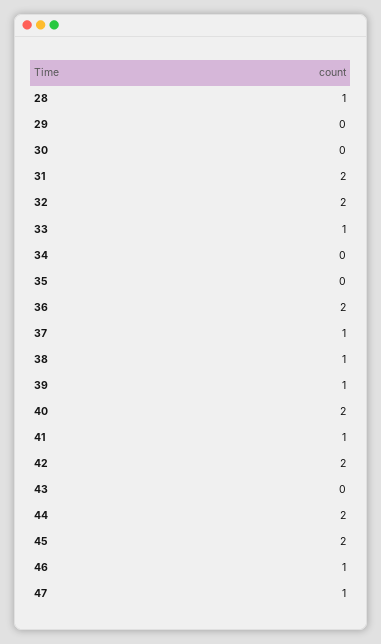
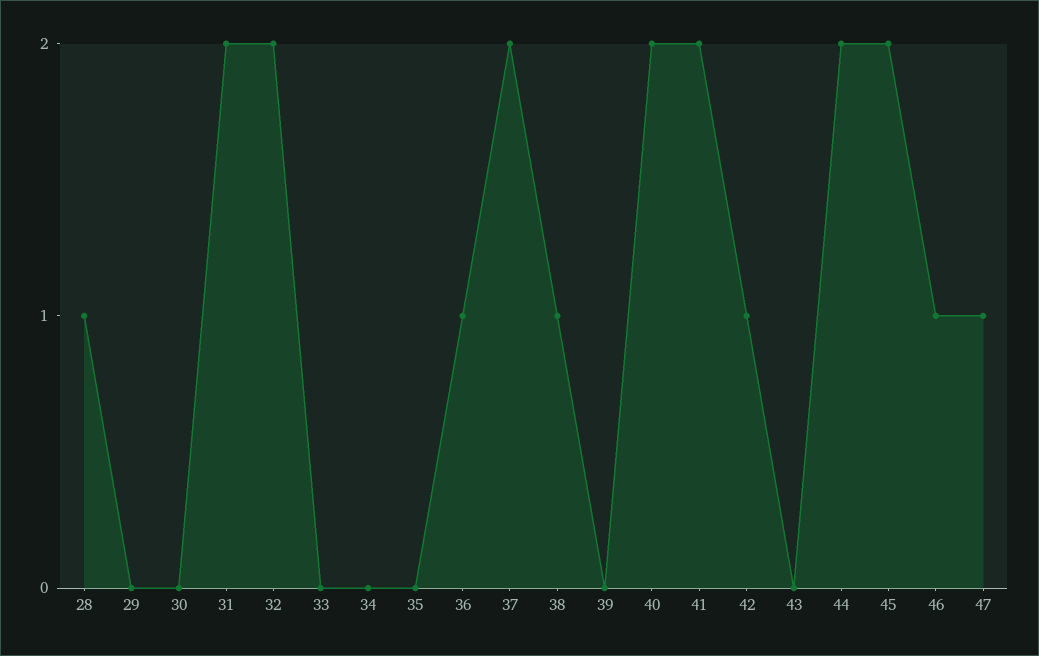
33: 1 -> 0
36: 2 -> 1
37: 1 -> 2
39: 1 -> 0
41: 1 -> 2
42: 2 -> 1

